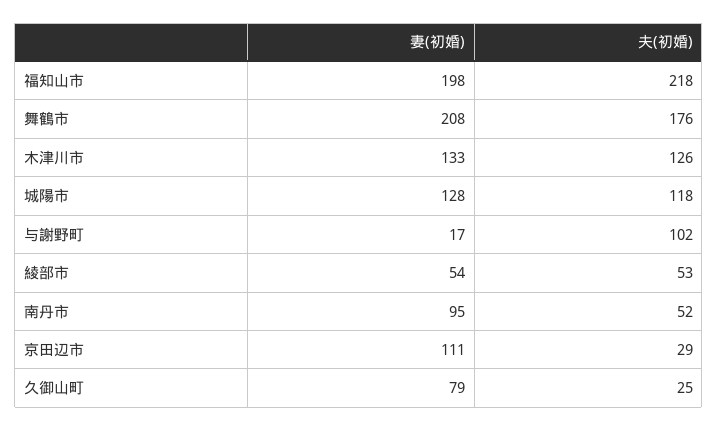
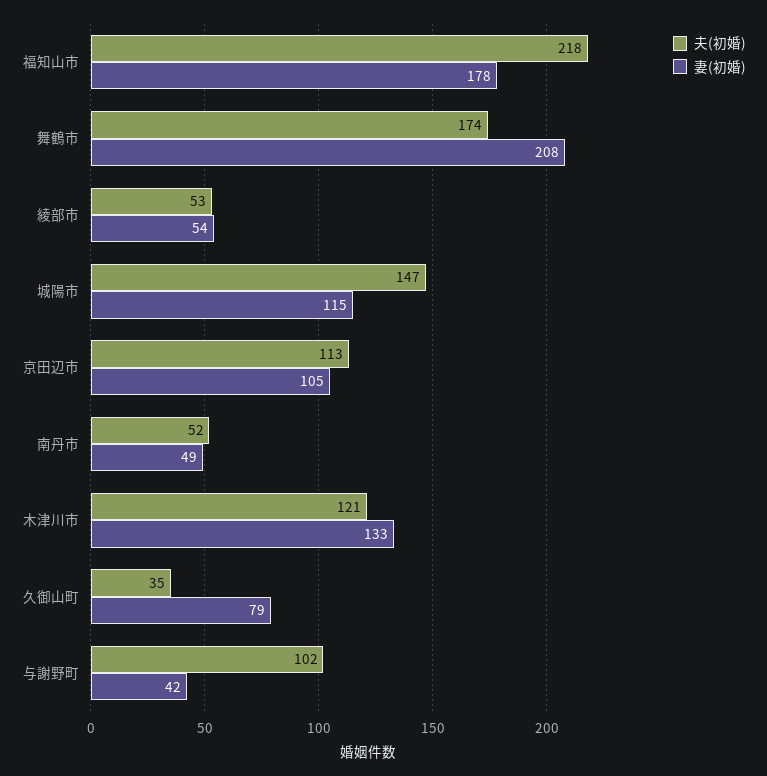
妻(初婚), 福知山市: 198 -> 178
夫(初婚), 舞鶴市: 176 -> 174
夫(初婚), 木津川市: 126 -> 121
妻(初婚), 城陽市: 128 -> 115
夫(初婚), 城陽市: 118 -> 147
妻(初婚), 与謝野町: 17 -> 42
妻(初婚), 南丹市: 95 -> 49
妻(初婚), 京田辺市: 111 -> 105
夫(初婚), 京田辺市: 29 -> 113
夫(初婚), 久御山町: 25 -> 35

